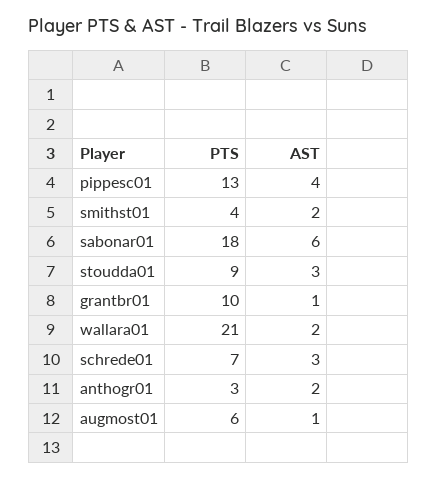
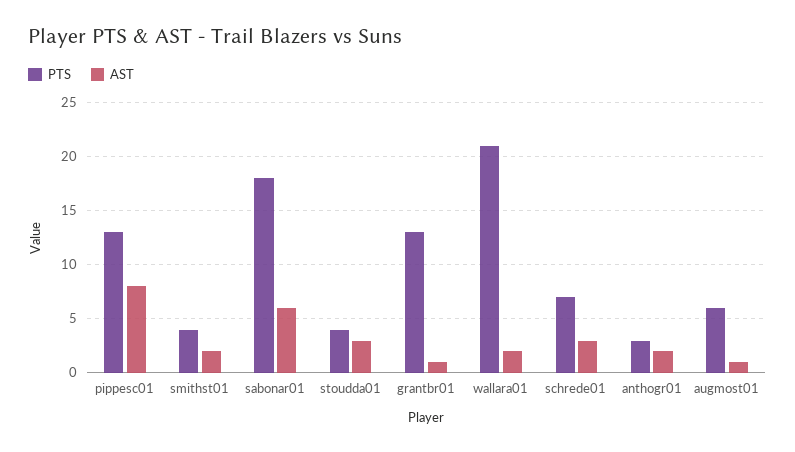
AST, pippesc01: 4 -> 8
PTS, stoudda01: 9 -> 4
PTS, grantbr01: 10 -> 13

